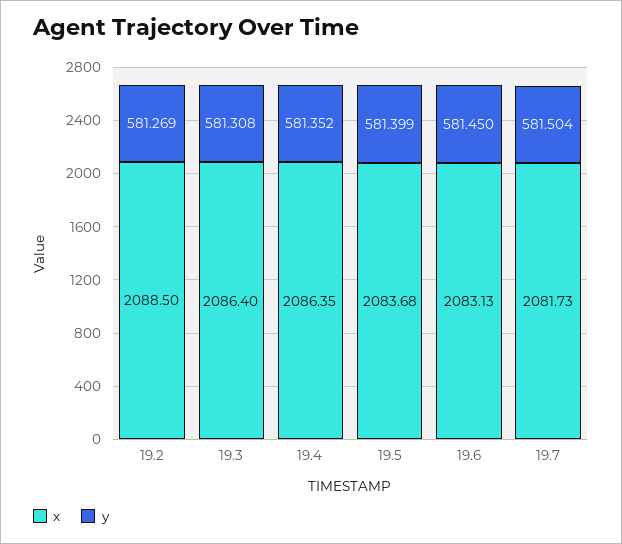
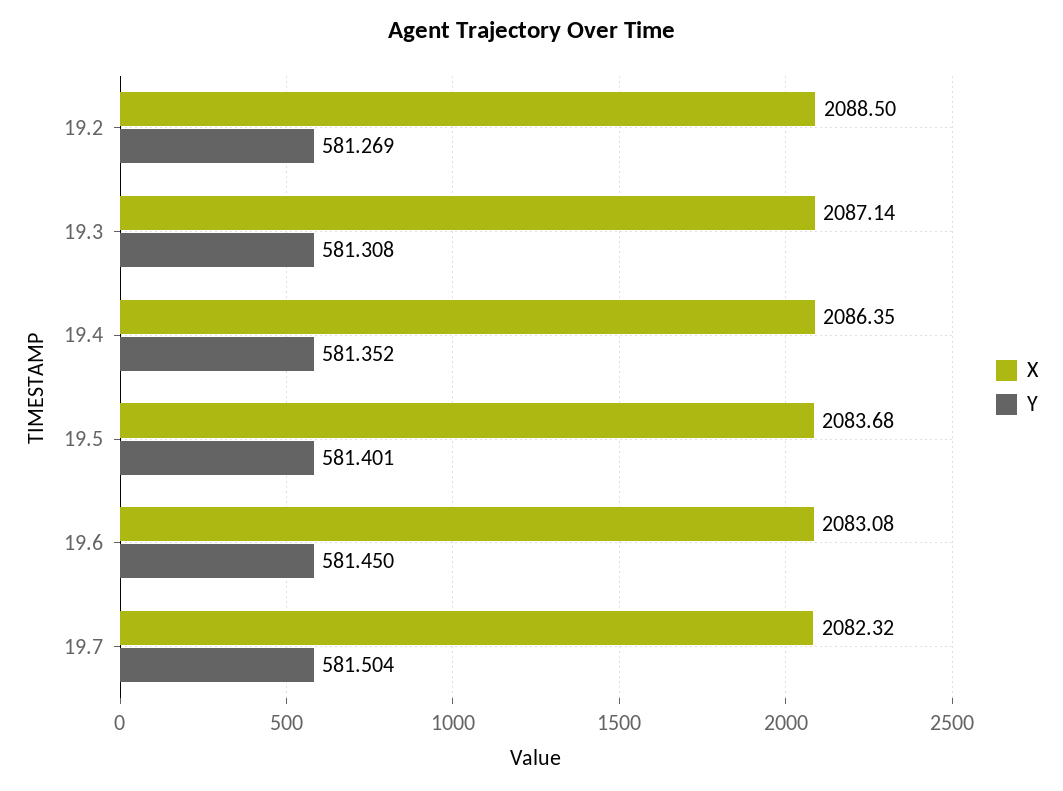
x, 19.3: 2086.4 -> 2087.14
y, 19.5: 581.399 -> 581.401
x, 19.6: 2083.13 -> 2083.08
x, 19.7: 2081.73 -> 2082.32

